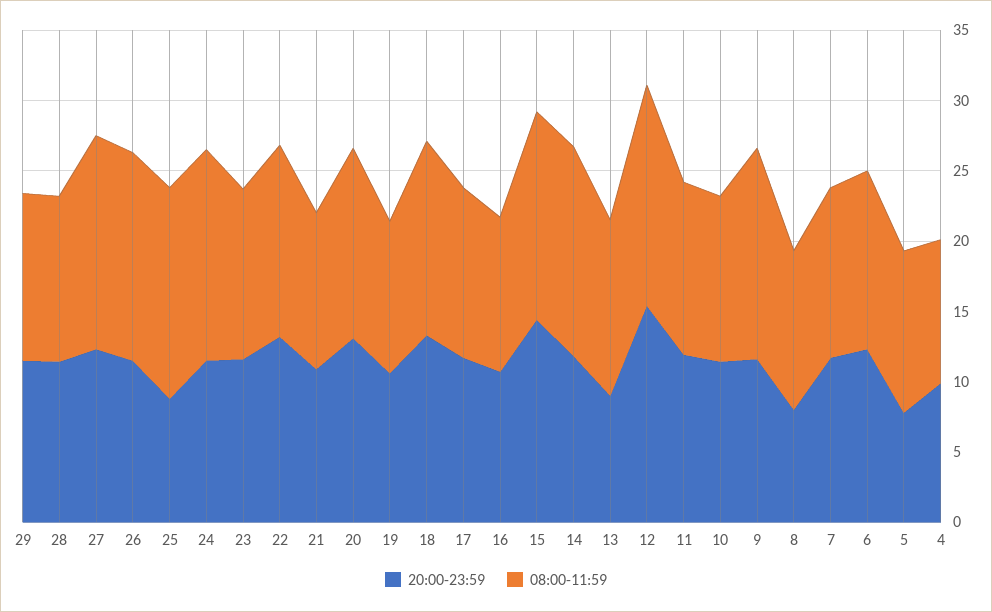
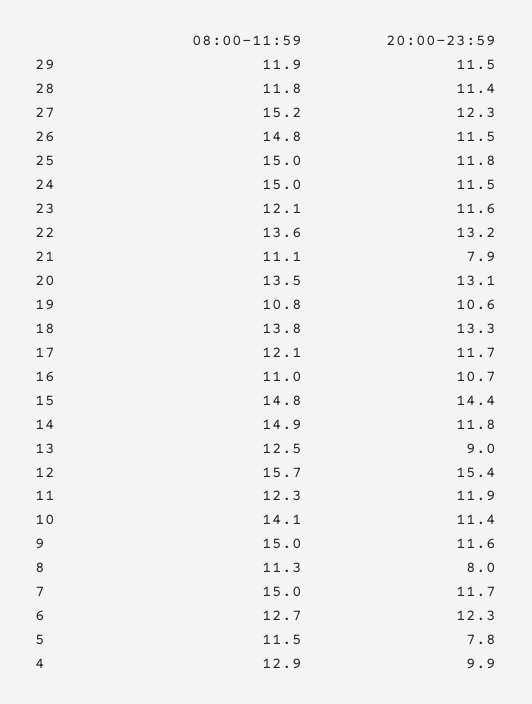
20:00-23:59, 25: 9 -> 11.8
20:00-23:59, 21: 11 -> 7.9
08:00-11:59, 10: 12 -> 14.1
08:00-11:59, 7: 12 -> 15
08:00-11:59, 4: 10 -> 12.9

